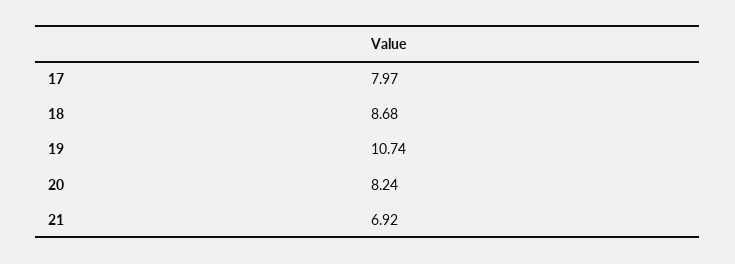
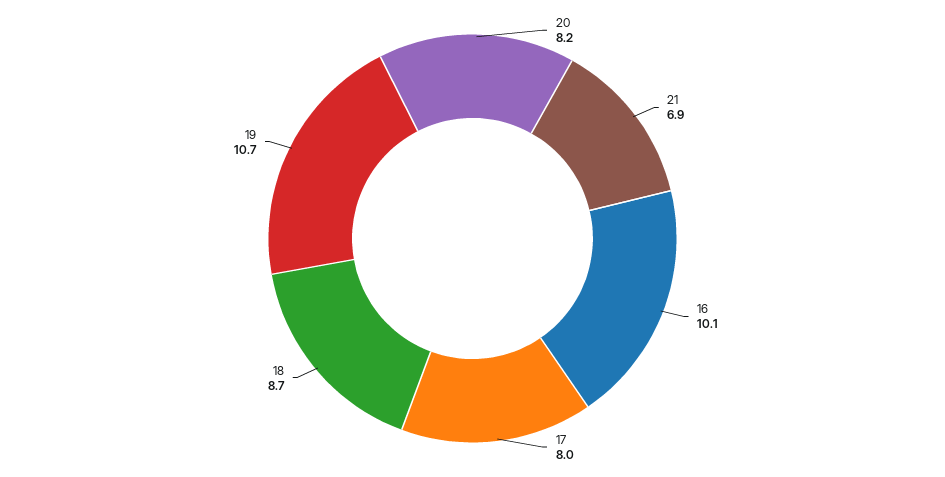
16: none -> 10.1

